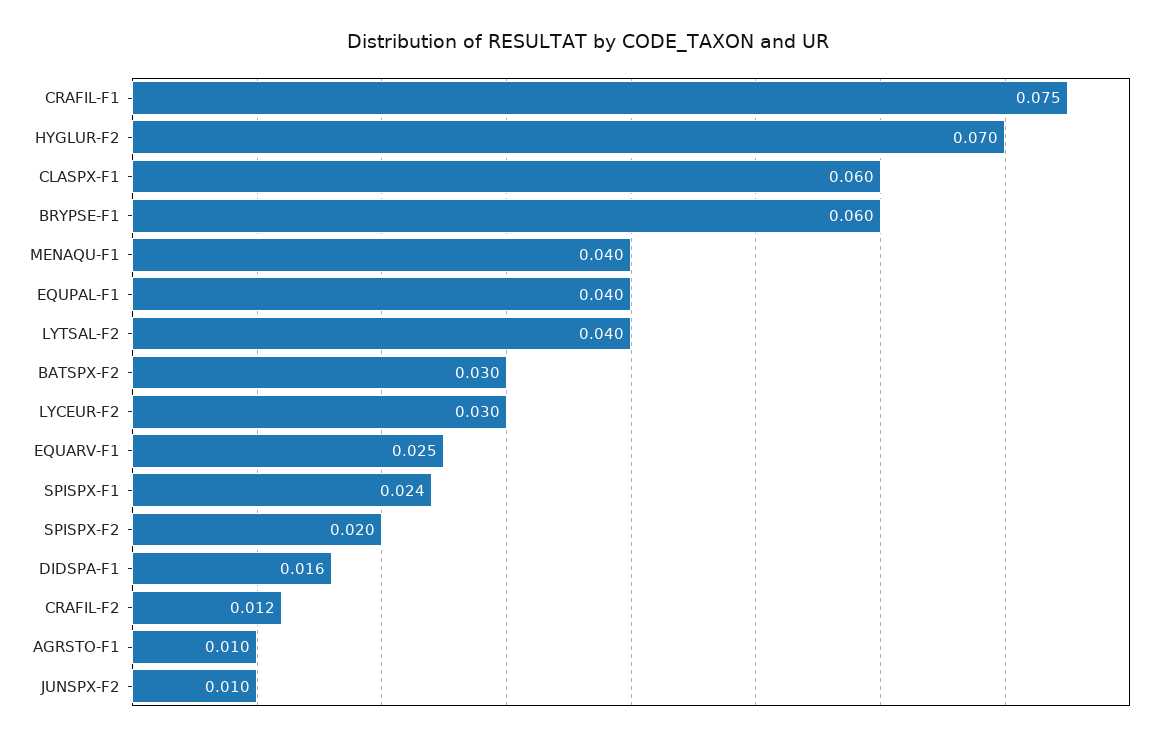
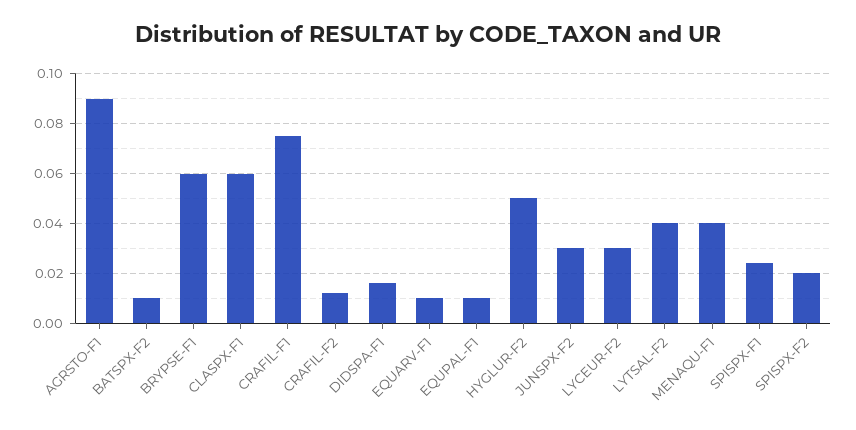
HYGLUR-F2: 0.07 -> 0.05
EQUPAL-F1: 0.04 -> 0.01
BATSPX-F2: 0.03 -> 0.01
EQUARV-F1: 0.025 -> 0.01
AGRSTO-F1: 0.01 -> 0.09
JUNSPX-F2: 0.01 -> 0.03

